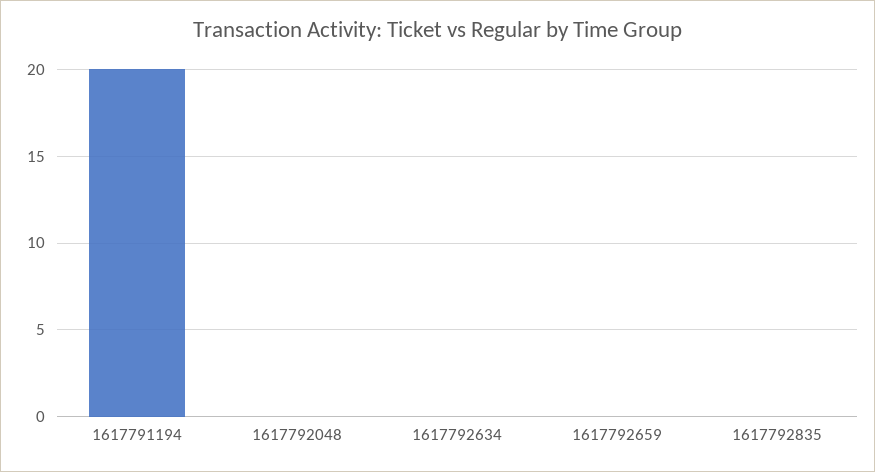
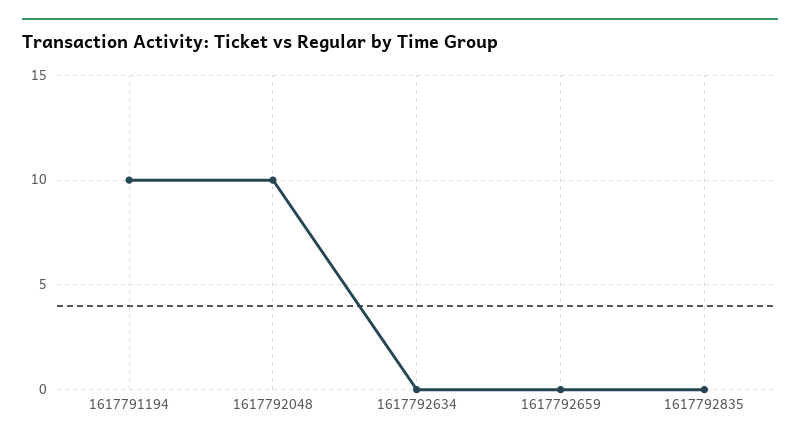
1617791194: 20 -> 10
1617792048: 0 -> 10

